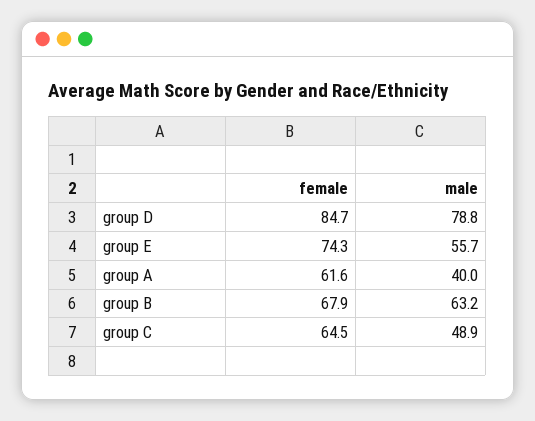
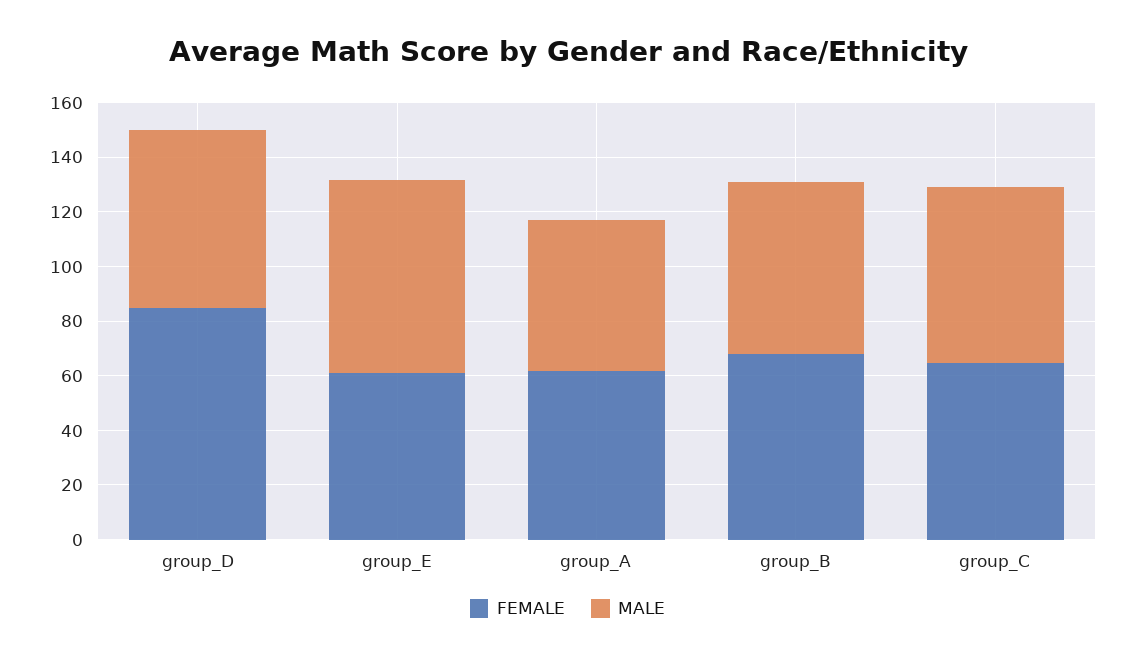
male, group D: 78.8 -> 65
female, group E: 74.3 -> 60
male, group E: 55.7 -> 70
male, group A: 40 -> 55
male, group C: 48.9 -> 65

